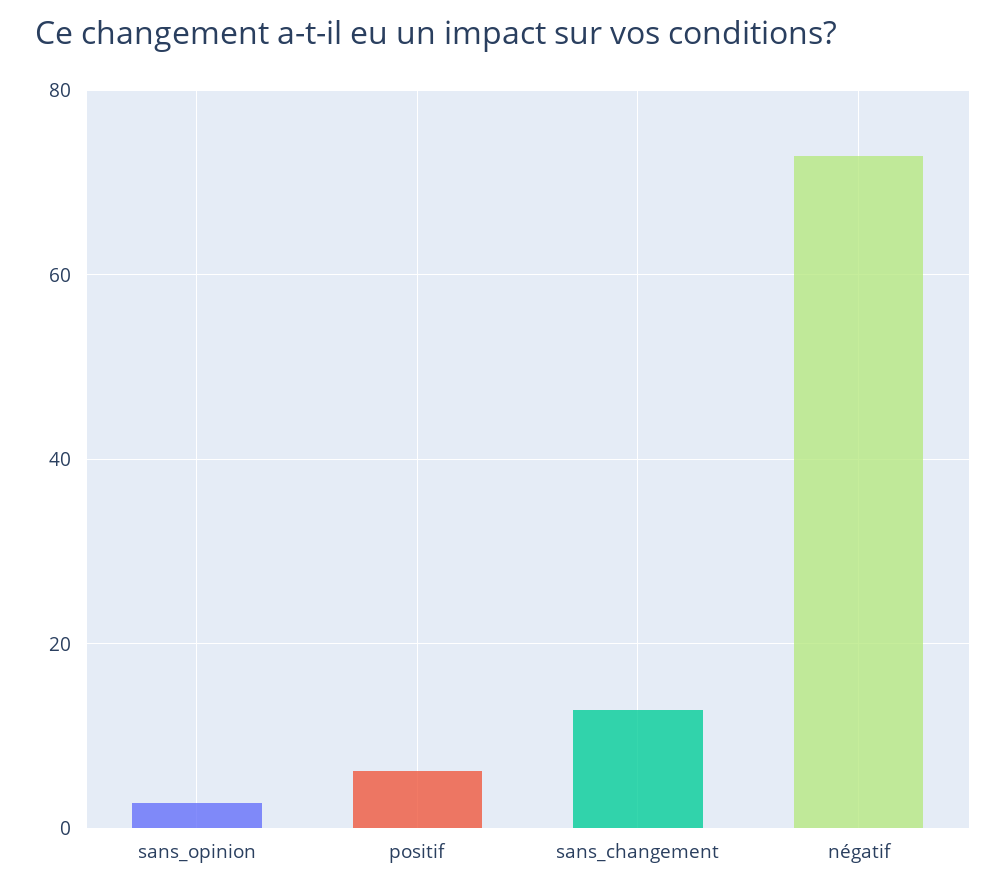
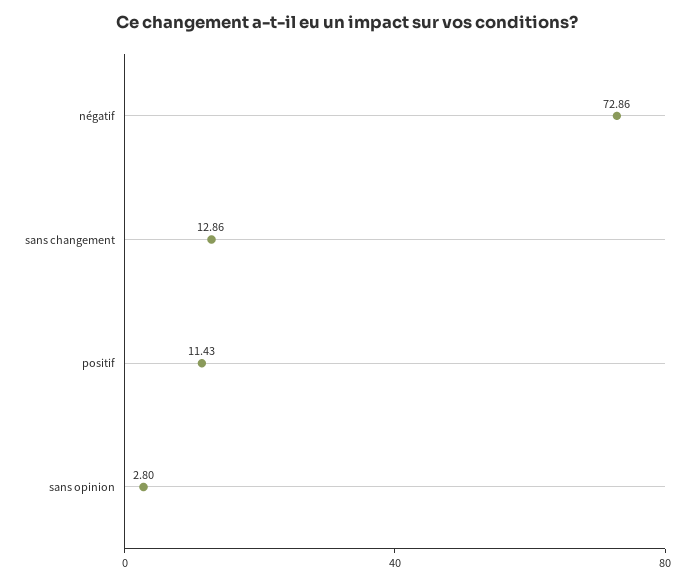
positif: 6 -> 11.43

